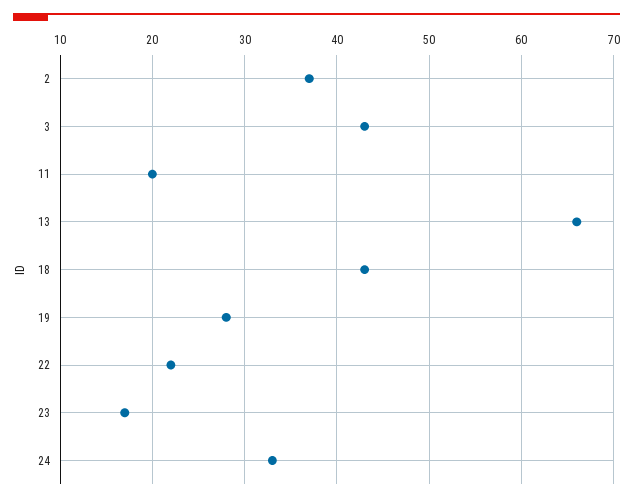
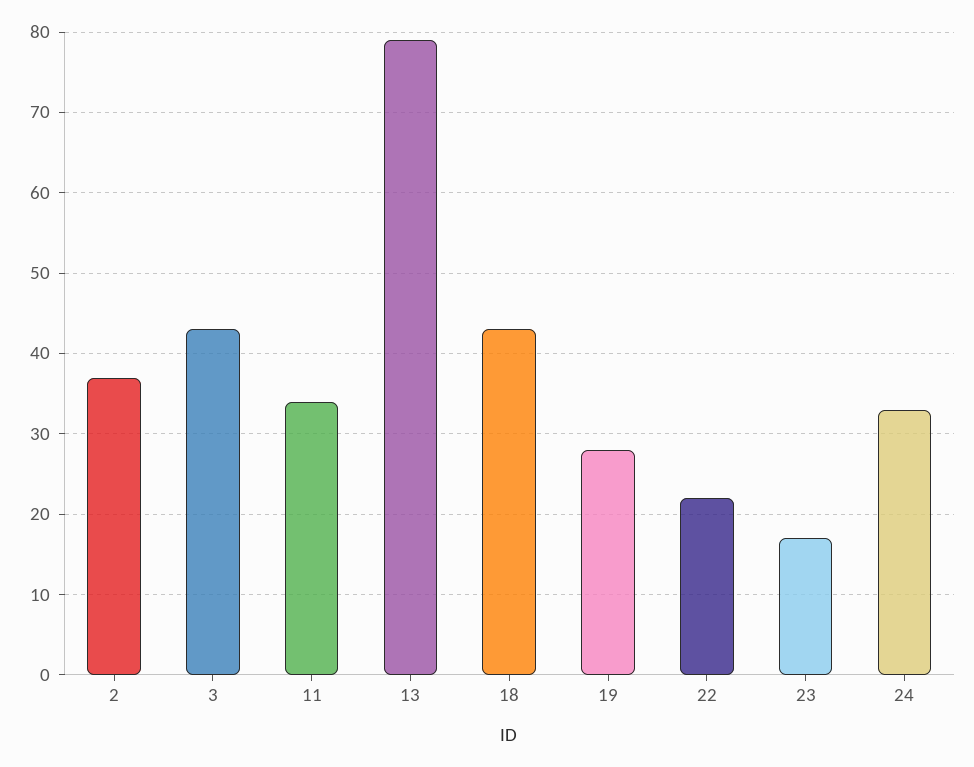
11: 20 -> 34
13: 66 -> 79

